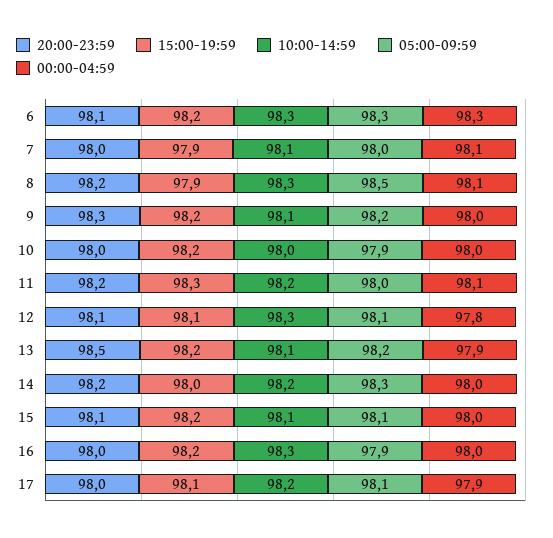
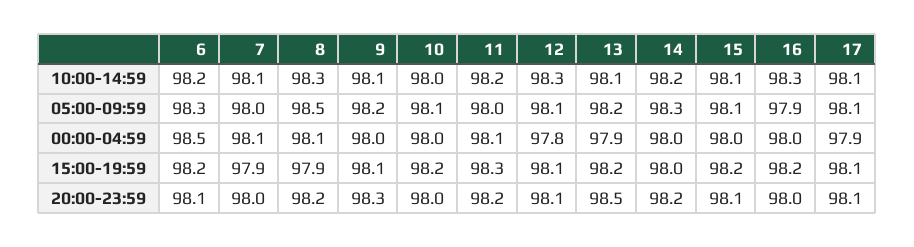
10:00-14:59, 6: 98.3 -> 98.2
00:00-04:59, 6: 98.3 -> 98.5
15:00-19:59, 9: 98.2 -> 98.1
05:00-09:59, 10: 97.9 -> 98.1
20:00-23:59, 17: 98 -> 98.1
10:00-14:59, 17: 98.2 -> 98.1

